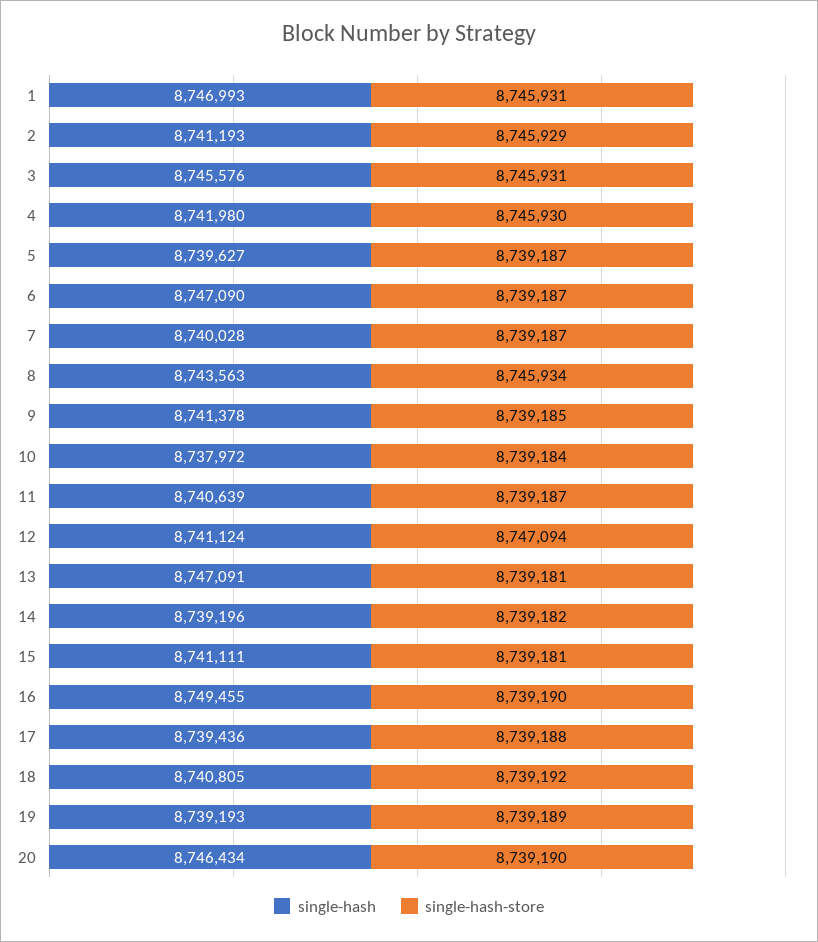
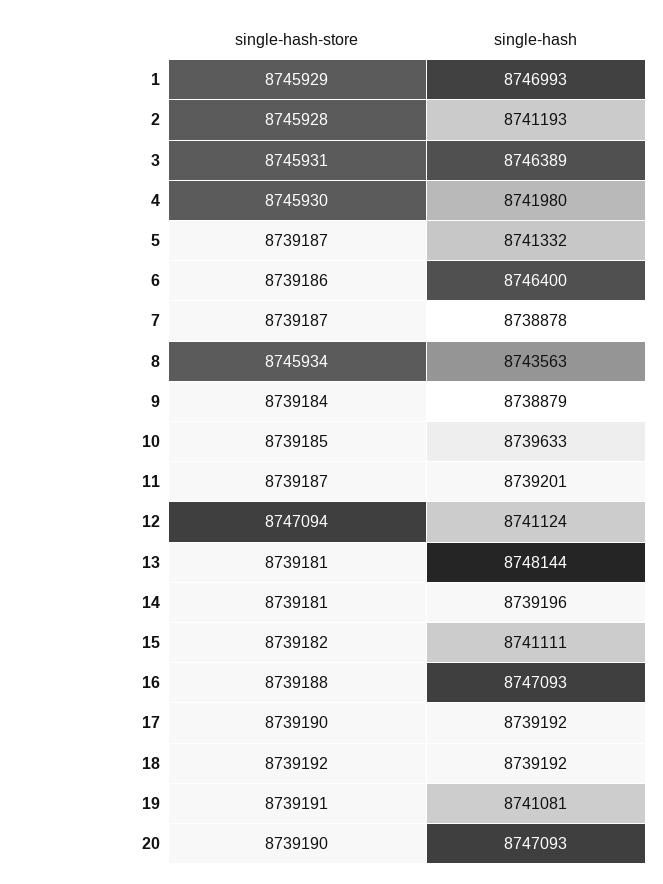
single-hash-store, 1: 8745931 -> 8745929
single-hash-store, 2: 8745929 -> 8745928
single-hash, 3: 8745576 -> 8746389
single-hash, 5: 8739627 -> 8741332
single-hash, 6: 8747090 -> 8746400
single-hash-store, 6: 8739187 -> 8739186
single-hash, 7: 8740028 -> 8738878
single-hash, 9: 8741378 -> 8738879
single-hash-store, 9: 8739185 -> 8739184
single-hash, 10: 8737972 -> 8739633
single-hash-store, 10: 8739184 -> 8739185
single-hash, 11: 8740639 -> 8739201
single-hash, 13: 8747091 -> 8748144
single-hash-store, 14: 8739182 -> 8739181
single-hash-store, 15: 8739181 -> 8739182
single-hash, 16: 8749455 -> 8747093
single-hash-store, 16: 8739190 -> 8739188
single-hash, 17: 8739436 -> 8739192
single-hash-store, 17: 8739188 -> 8739190
single-hash, 18: 8740805 -> 8739192
single-hash, 19: 8739193 -> 8741081
single-hash-store, 19: 8739189 -> 8739191
single-hash, 20: 8746434 -> 8747093

